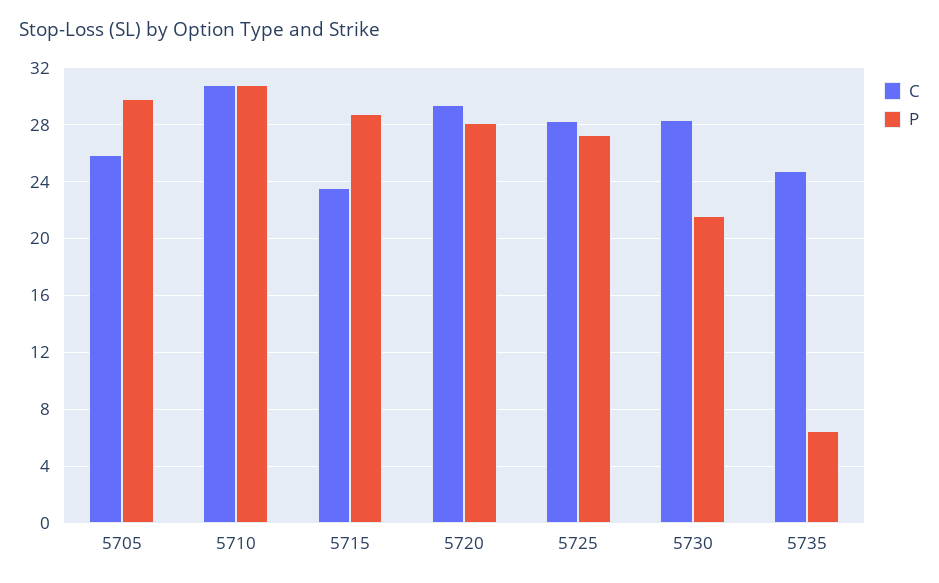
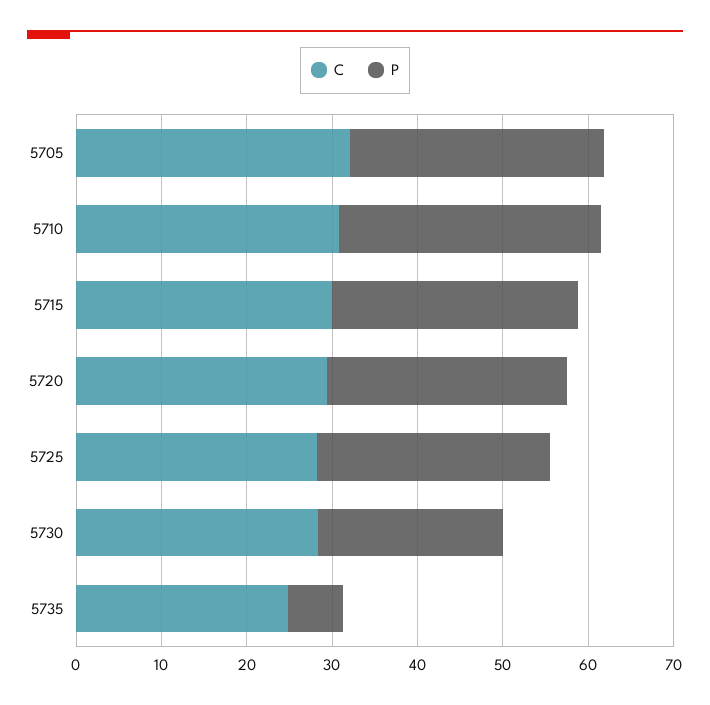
C, 5705: 26 -> 32
C, 5715: 23.5 -> 30

